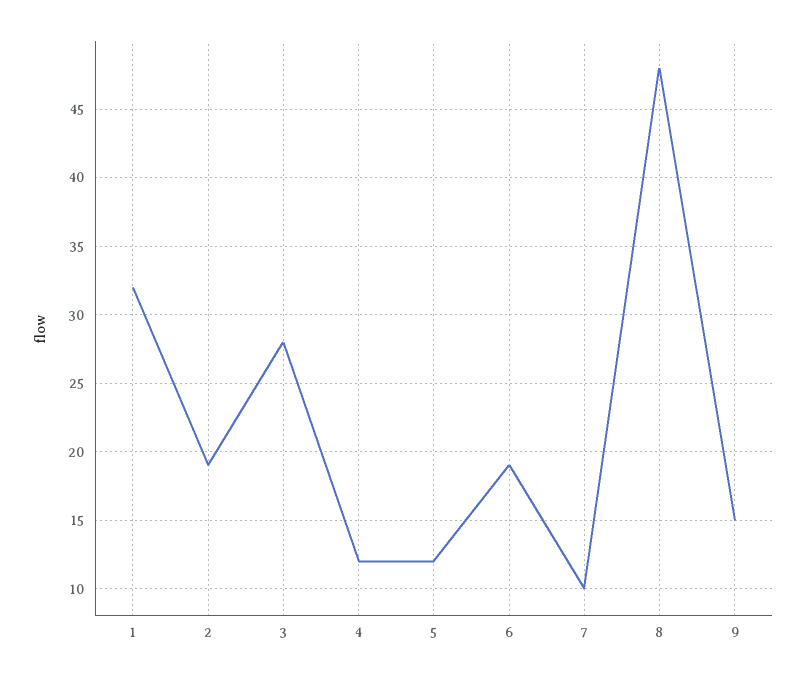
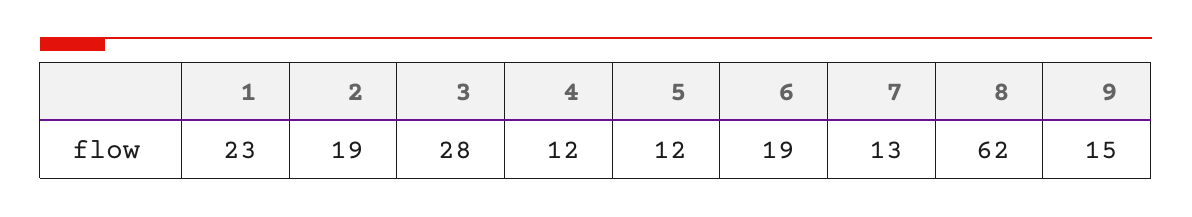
1: 32 -> 23
7: 10 -> 13
8: 48 -> 62

